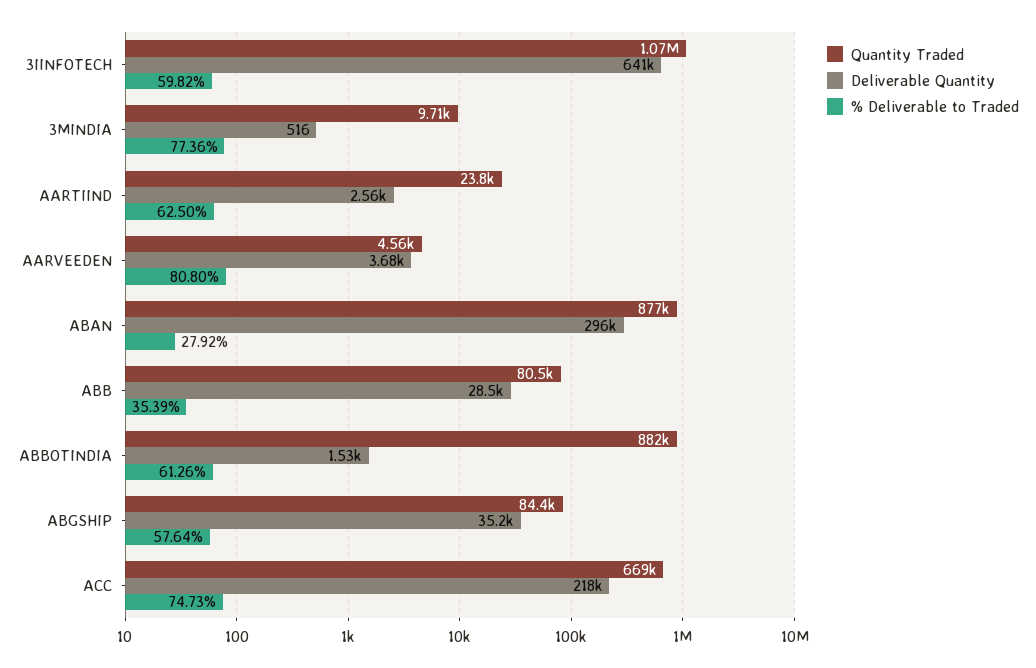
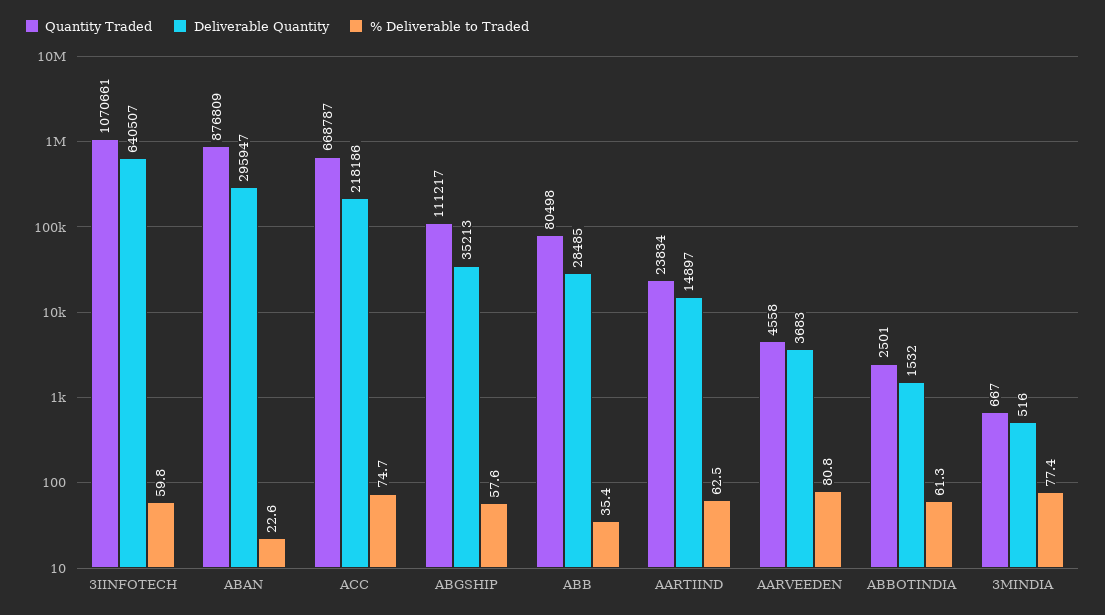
Quantity Traded, 3MINDIA: 9710 -> 667
Deliverable Quantity, AARTIIND: 2560 -> 14897
% Deliverable to Traded, ABAN: 27.92 -> 22.6
Quantity Traded, ABBOTINDIA: 882000 -> 2501
Quantity Traded, ABGSHIP: 84400 -> 111217

